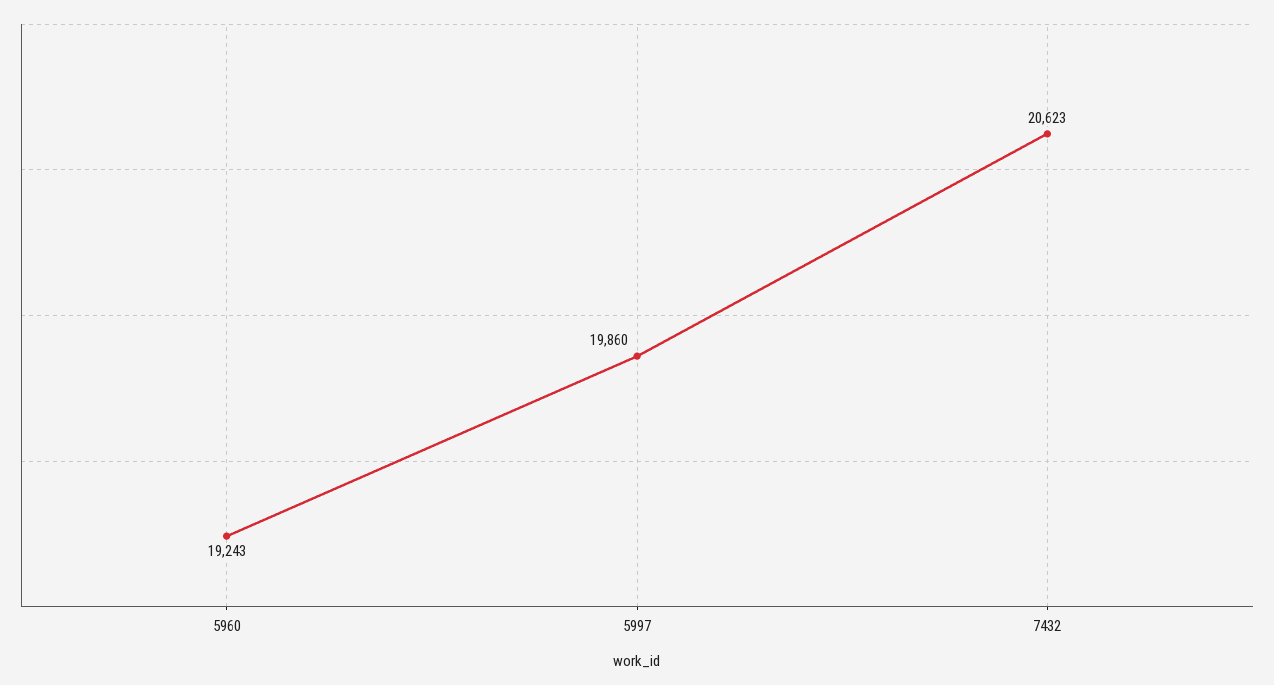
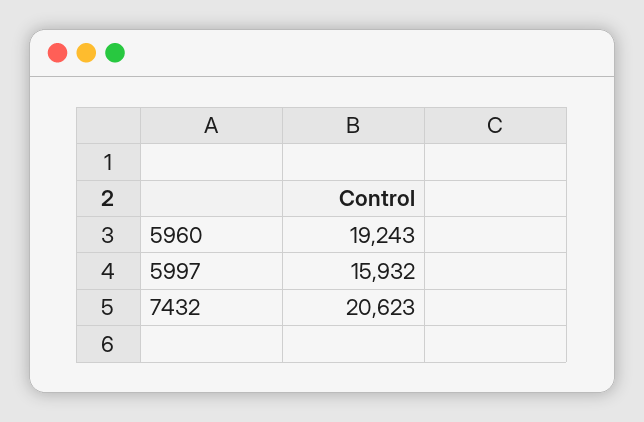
5997: 19860 -> 15932

